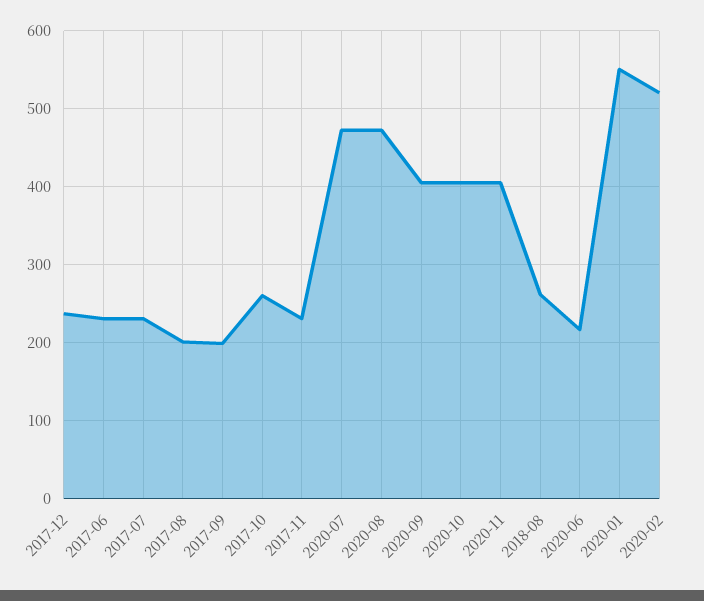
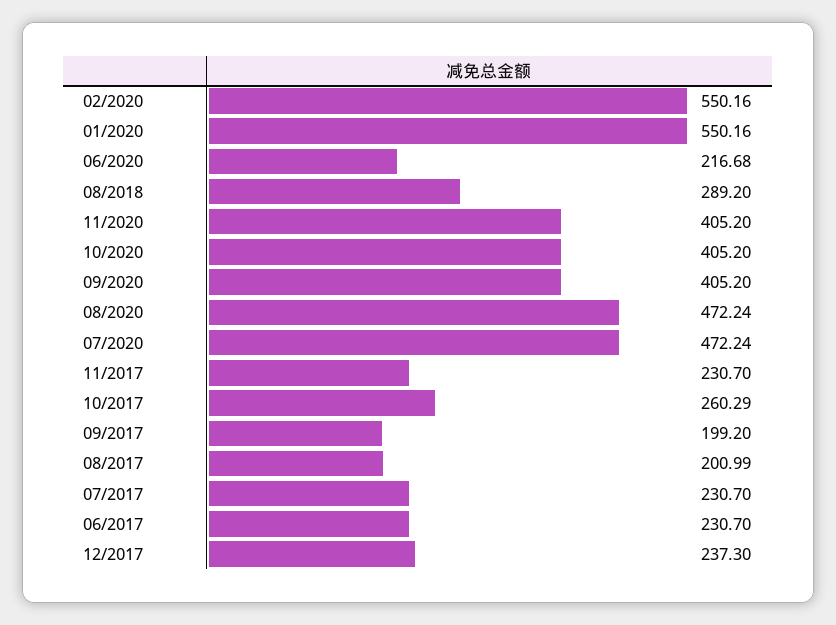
2018-08: 260 -> 289.2
2020-02: 520 -> 550.16

